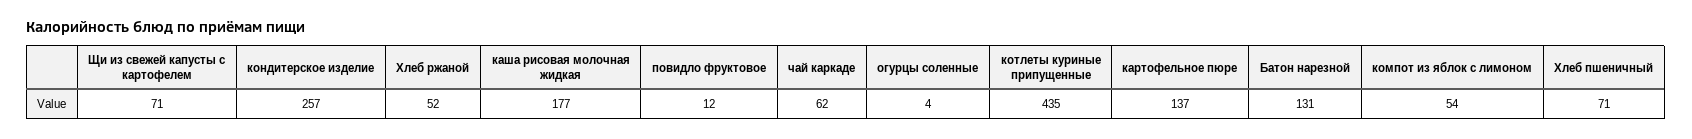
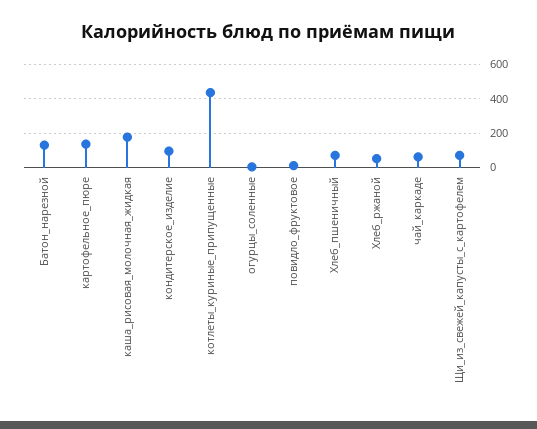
кондитерское изделие: 257 -> 100
компот из яблок с лимоном: 54 -> none

